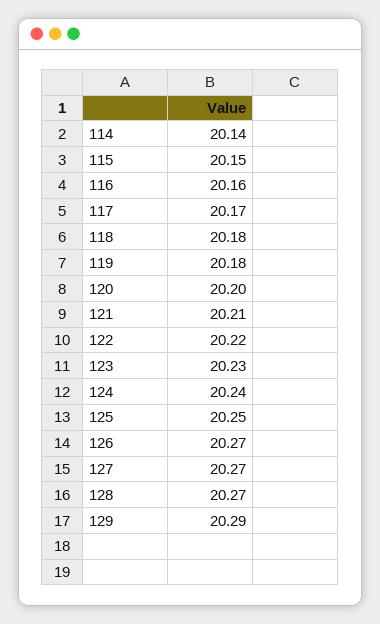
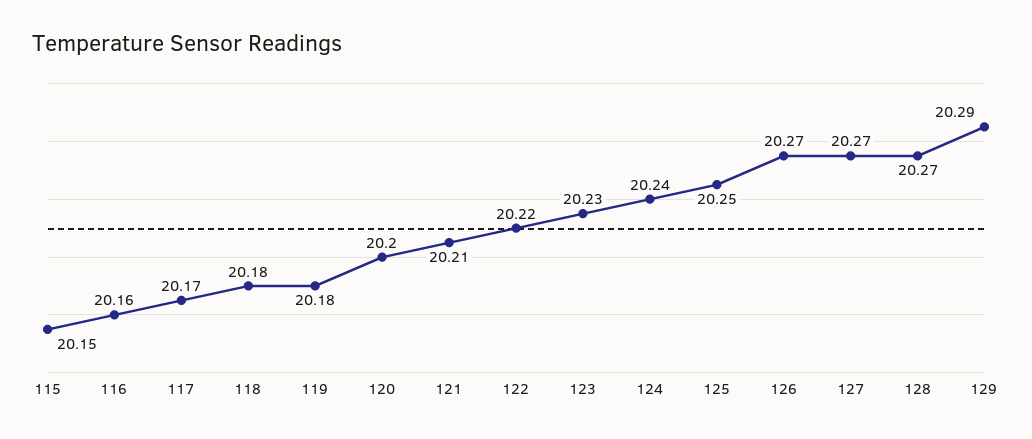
114: 20.14 -> none

